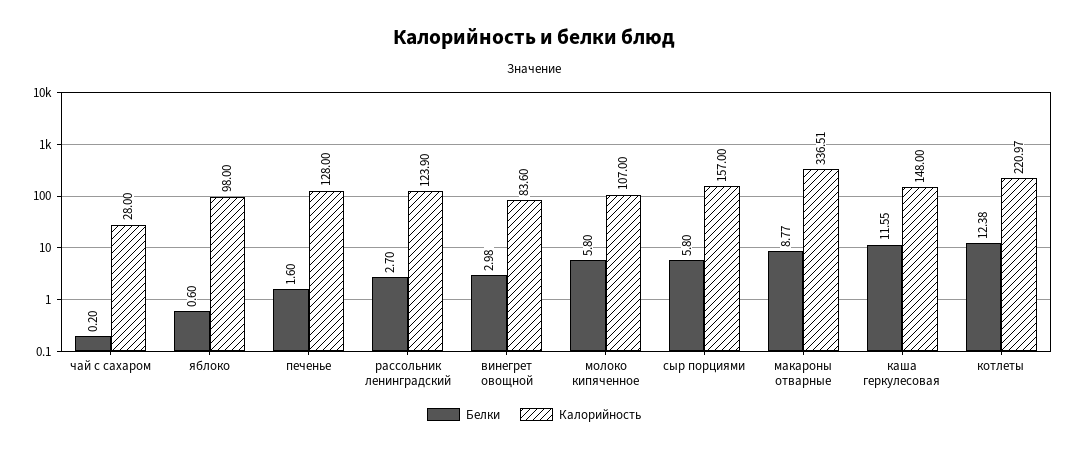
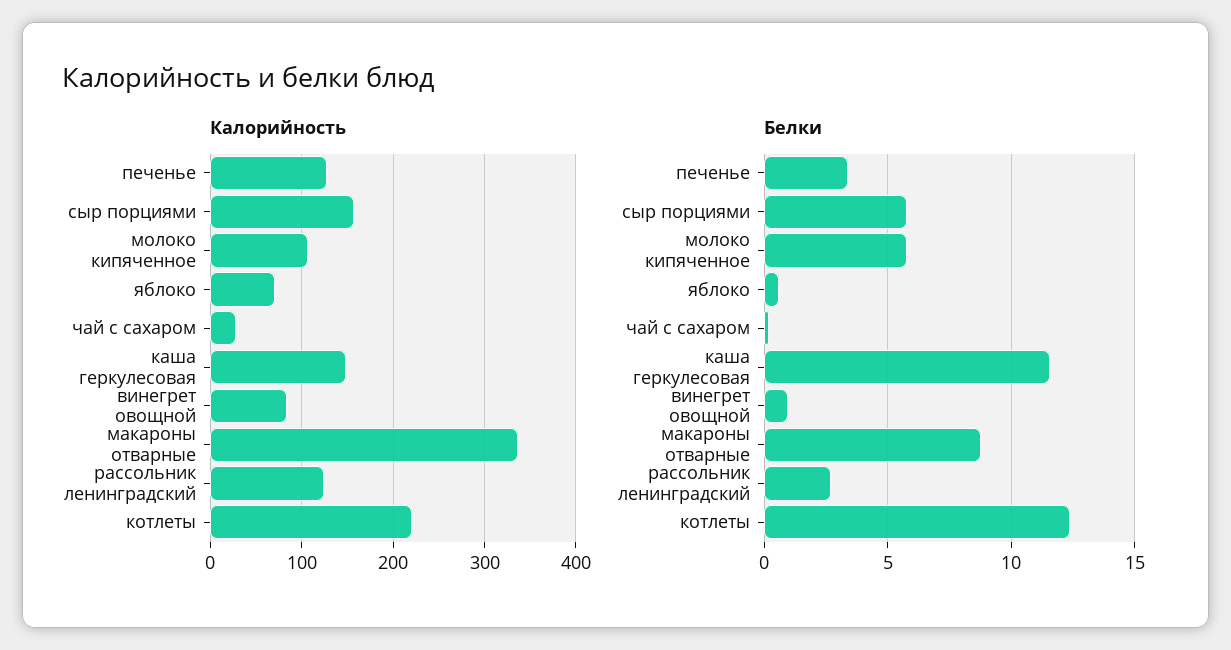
Калорийность, яблоко: 98 -> 70
Белки, печенье: 1.6 -> 3.5
Белки, винегрет овощной: 2.98 -> 1

